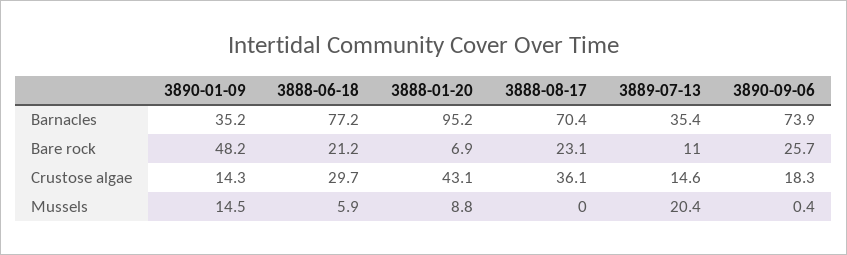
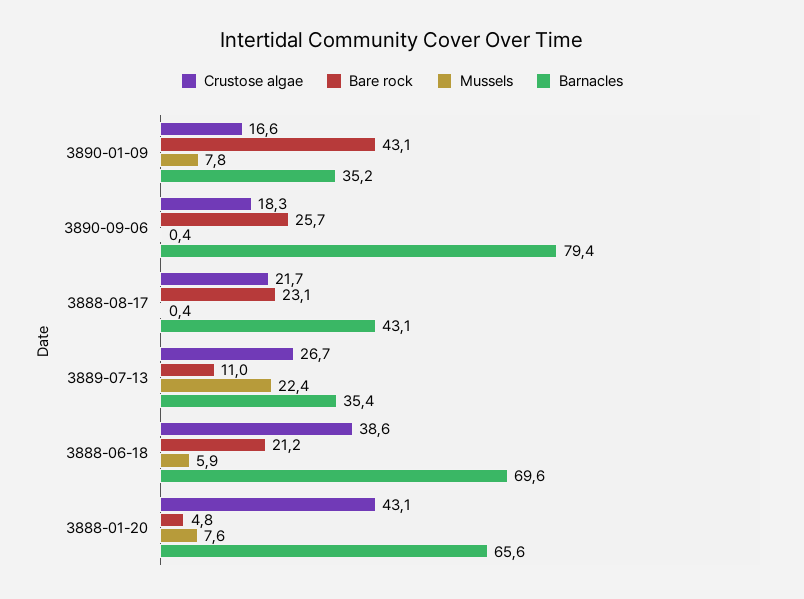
Barnacles, 3888-06-18: 77.2 -> 69.6
Barnacles, 3888-01-20: 95.2 -> 65.6
Barnacles, 3888-08-17: 70.4 -> 43.1
Barnacles, 3890-09-06: 73.9 -> 79.4
Bare rock, 3890-01-09: 48.2 -> 43.1
Bare rock, 3888-01-20: 6.9 -> 4.8
Crustose algae, 3890-01-09: 14.3 -> 16.6
Crustose algae, 3888-06-18: 29.7 -> 38.6
Crustose algae, 3888-08-17: 36.1 -> 21.7
Crustose algae, 3889-07-13: 14.6 -> 26.7
Mussels, 3890-01-09: 14.5 -> 7.8
Mussels, 3888-01-20: 8.8 -> 7.6
Mussels, 3888-08-17: 0 -> 0.4
Mussels, 3889-07-13: 20.4 -> 22.4

